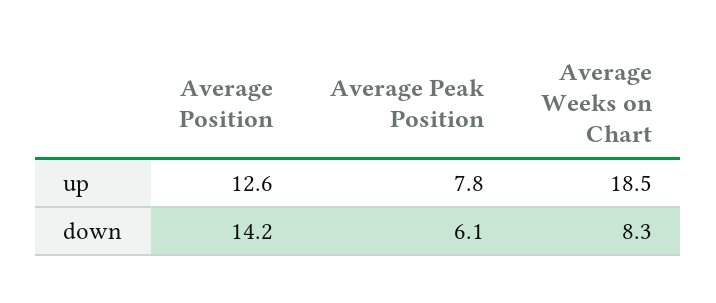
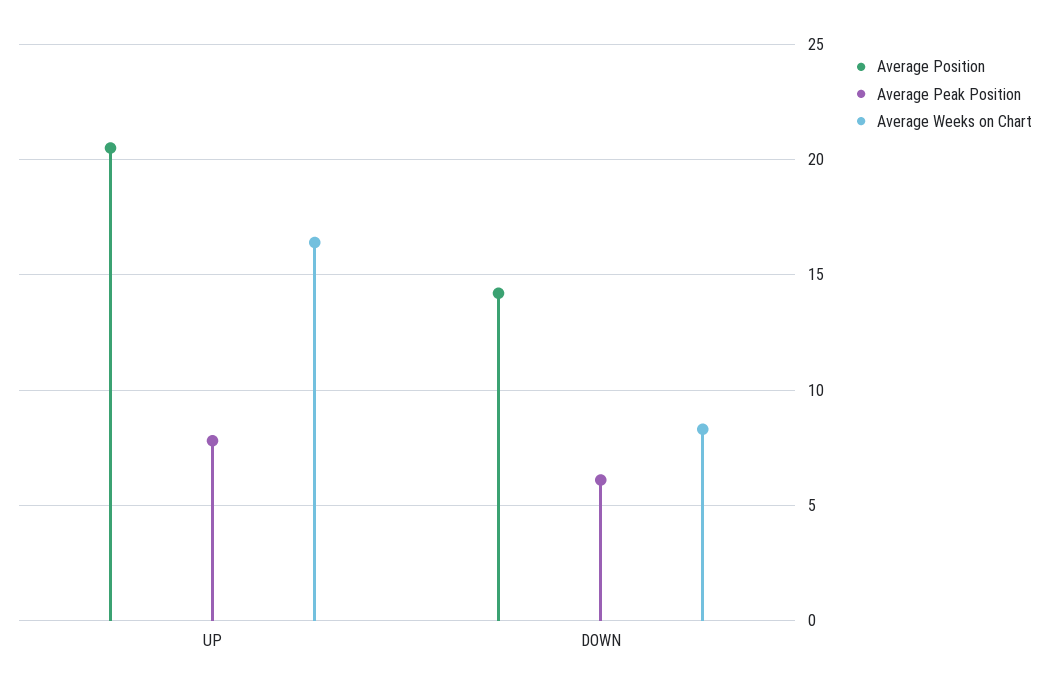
Average Position, up: 12.6 -> 20.5
Average Weeks on Chart, up: 18.5 -> 16.5

